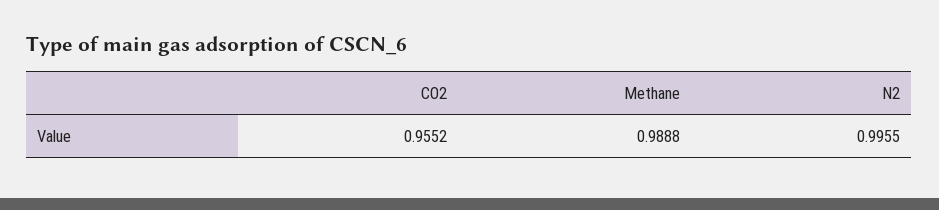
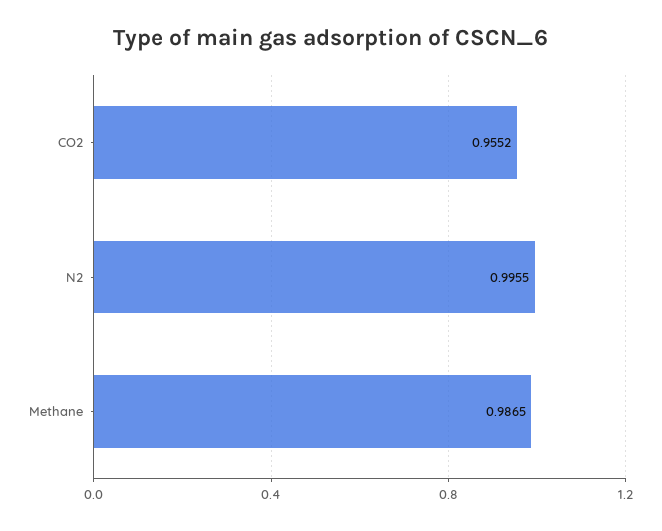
Methane: 0.9888 -> 0.9865

